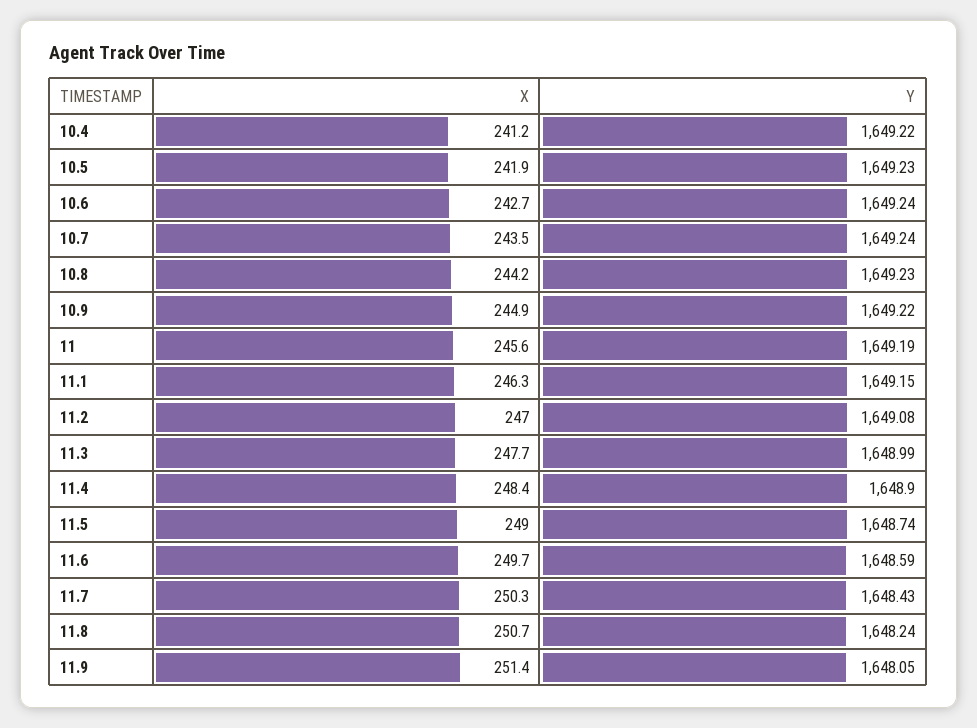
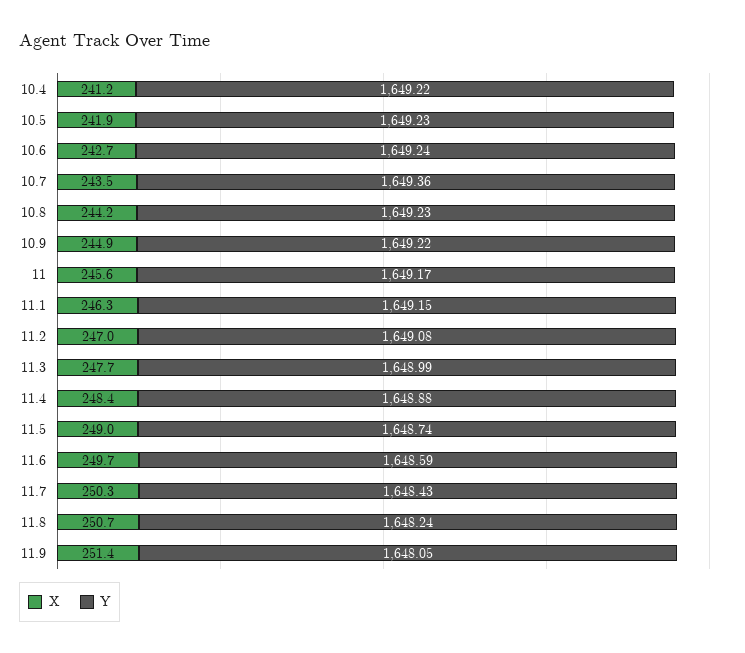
Y, 10.7: 1649.24 -> 1649.36
Y, 11: 1649.19 -> 1649.17
Y, 11.4: 1648.9 -> 1648.88

